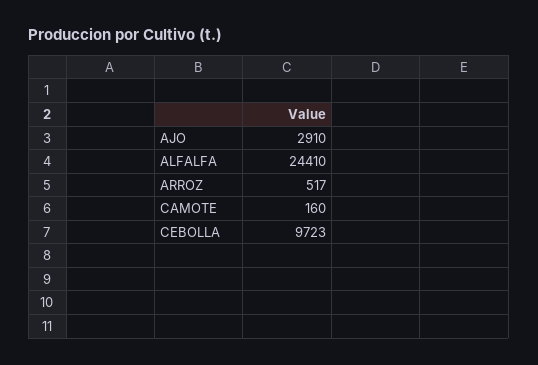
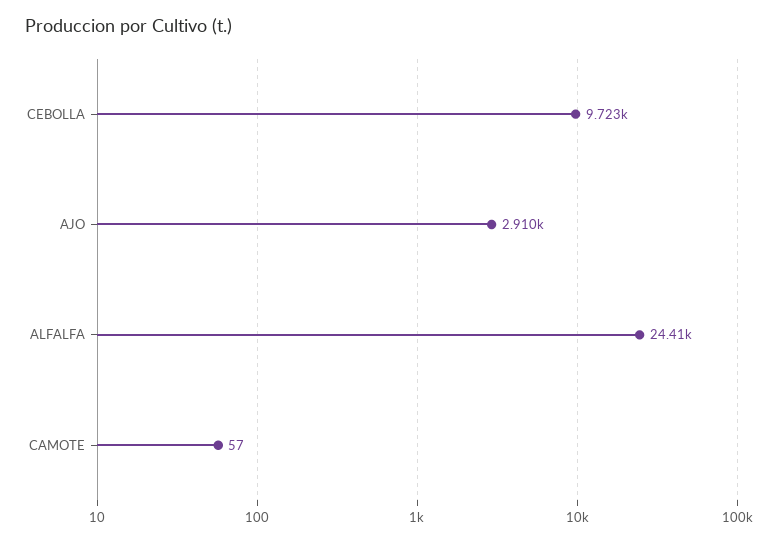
ARROZ: 517 -> none
CAMOTE: 160 -> 57

